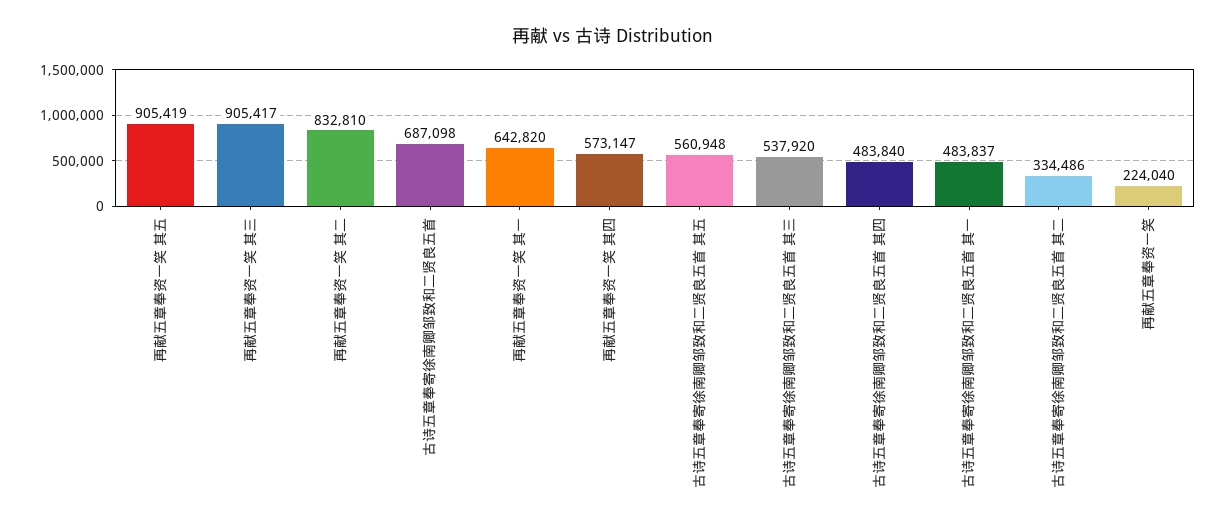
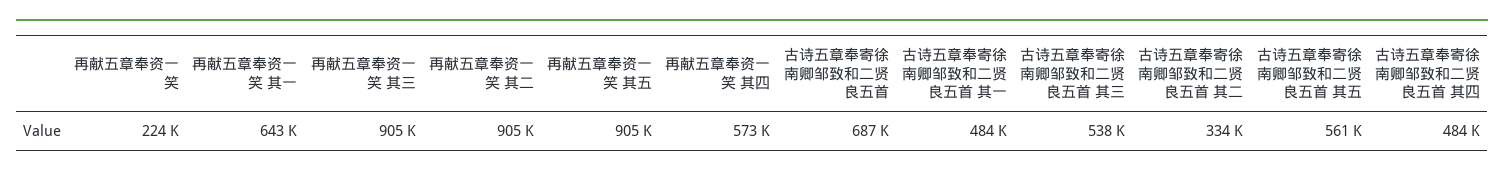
再献五章奉资一笑 其二: 832810 -> 905000

